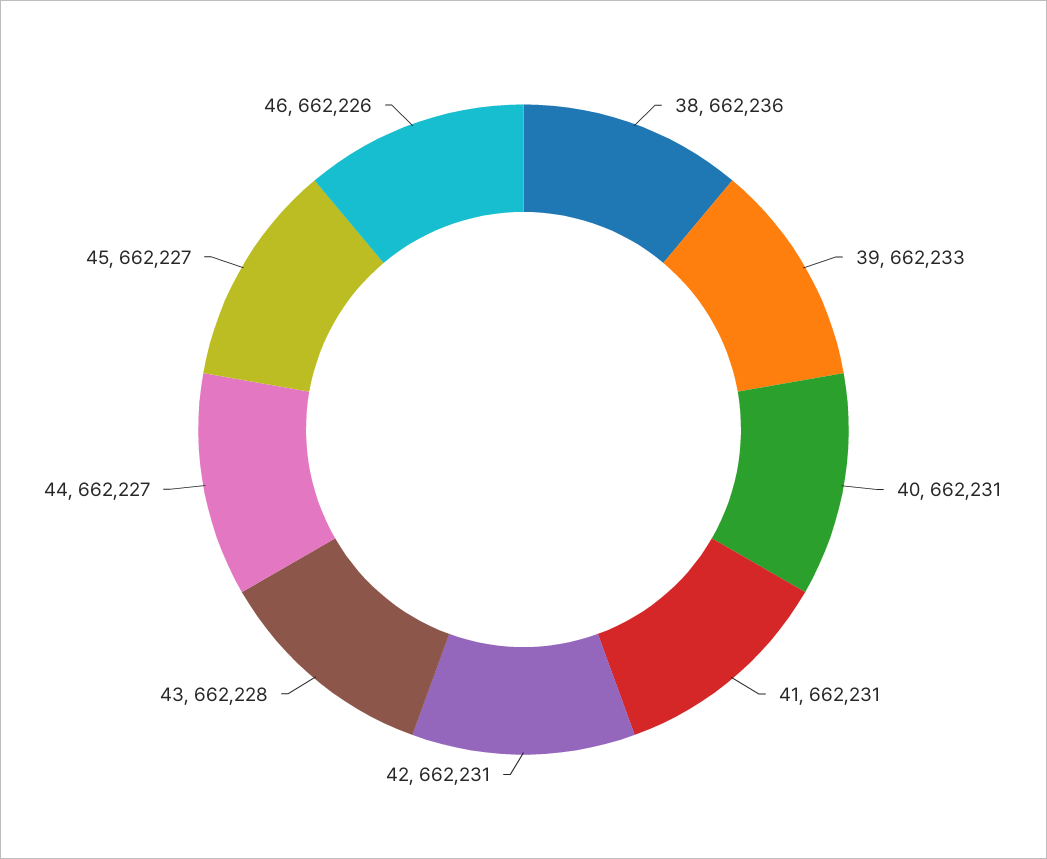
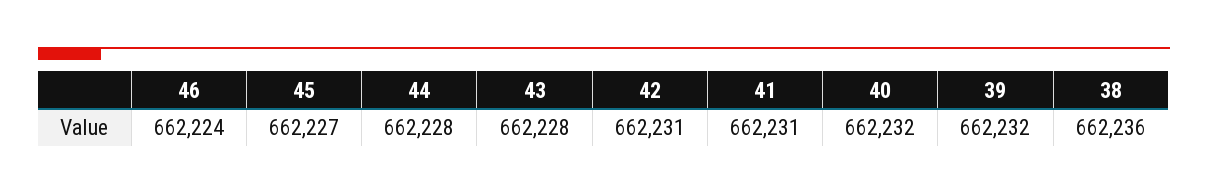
39: 662233 -> 662232
40: 662231 -> 662232
44: 662227 -> 662228
46: 662226 -> 662224

